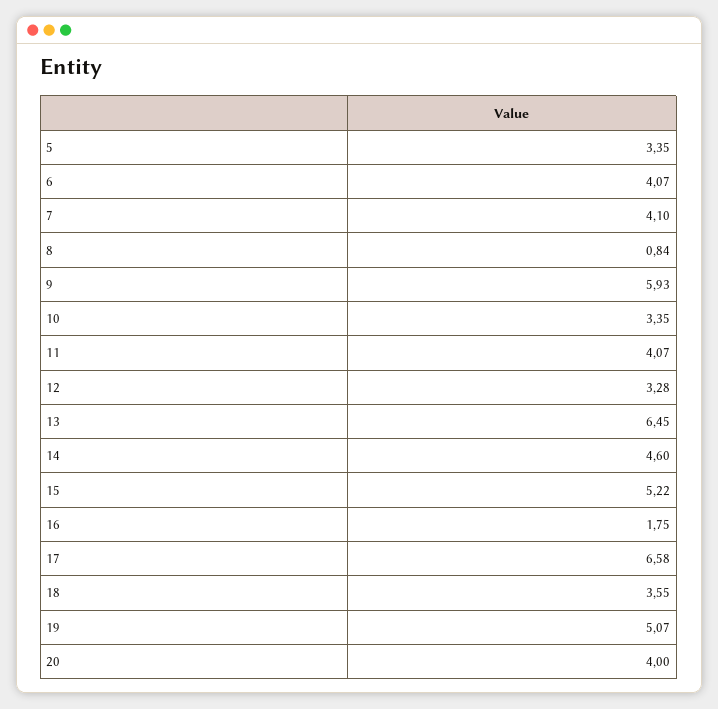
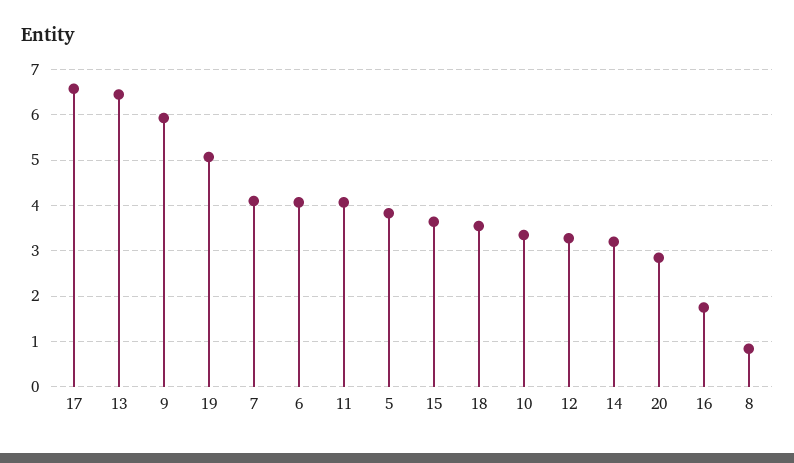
5: 3.35 -> 3.8
14: 4.6 -> 3.2
15: 5.22 -> 3.6
20: 4 -> 2.8

